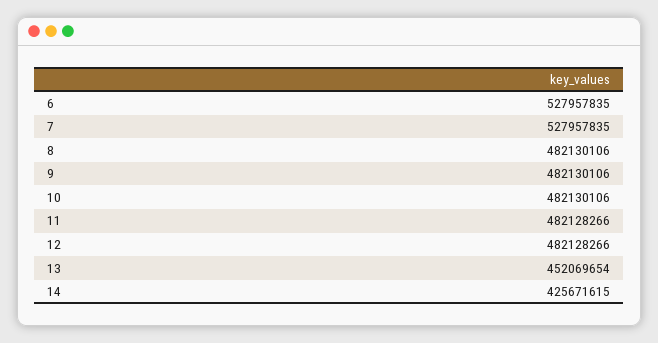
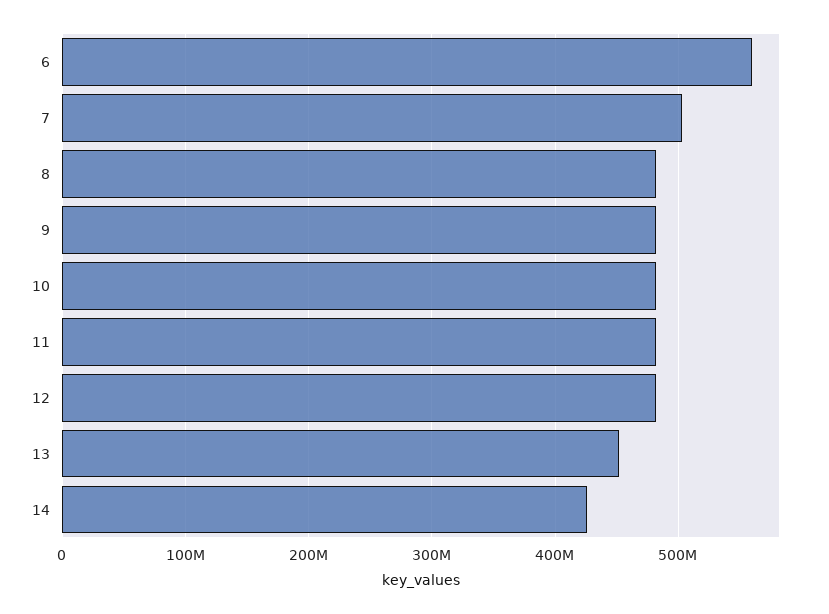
6: 527957835 -> 560000000
7: 527957835 -> 500000000

